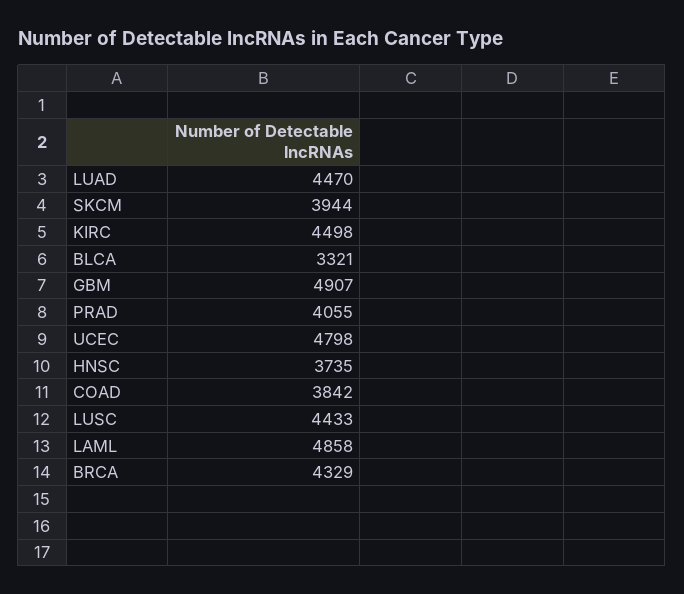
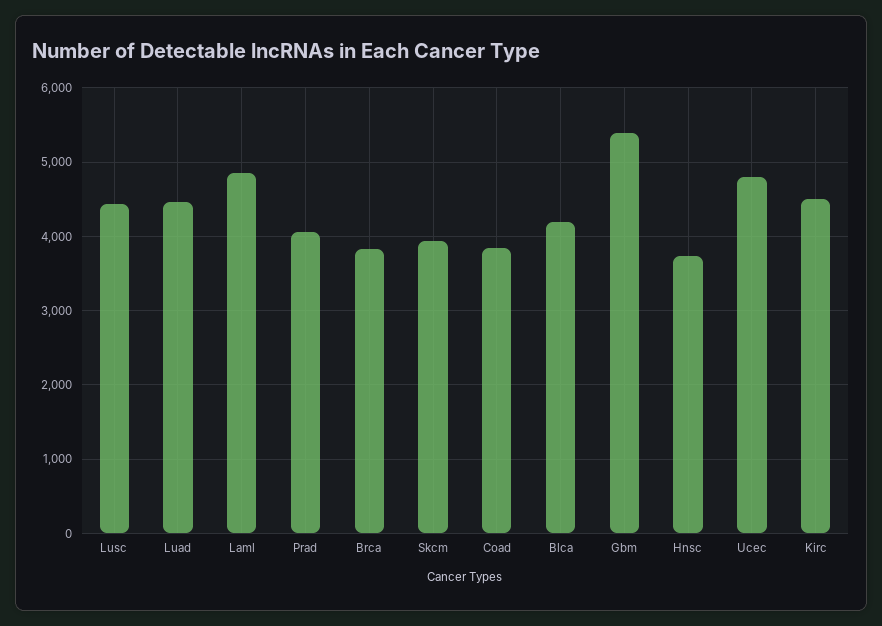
BLCA: 3321 -> 4200
GBM: 4907 -> 5400
BRCA: 4329 -> 3800

